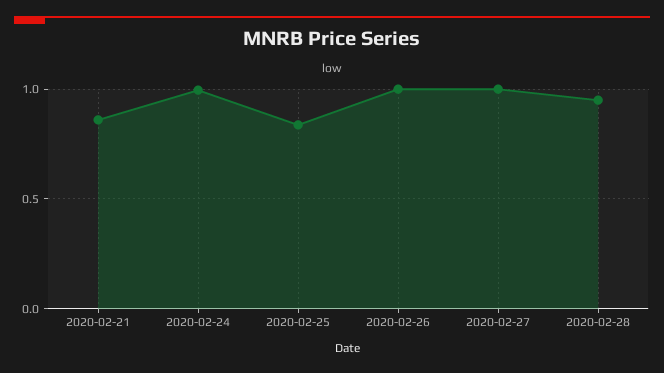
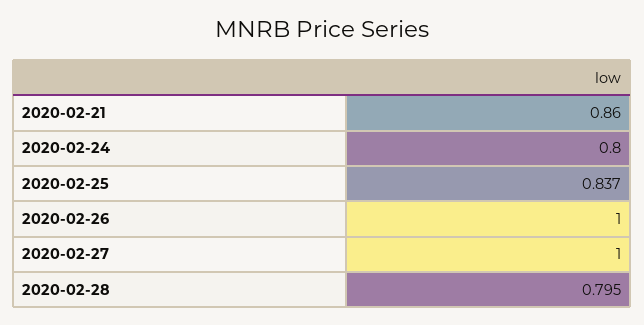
2020-02-24: 1 -> 0.8
2020-02-28: 0.95 -> 0.795

